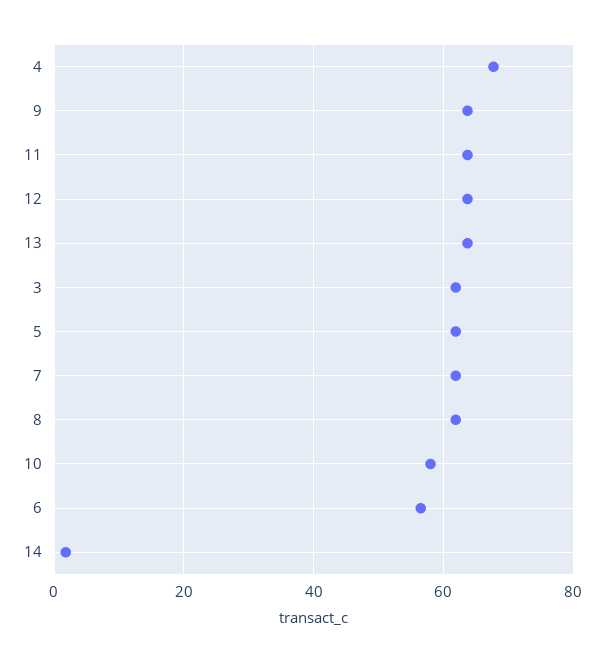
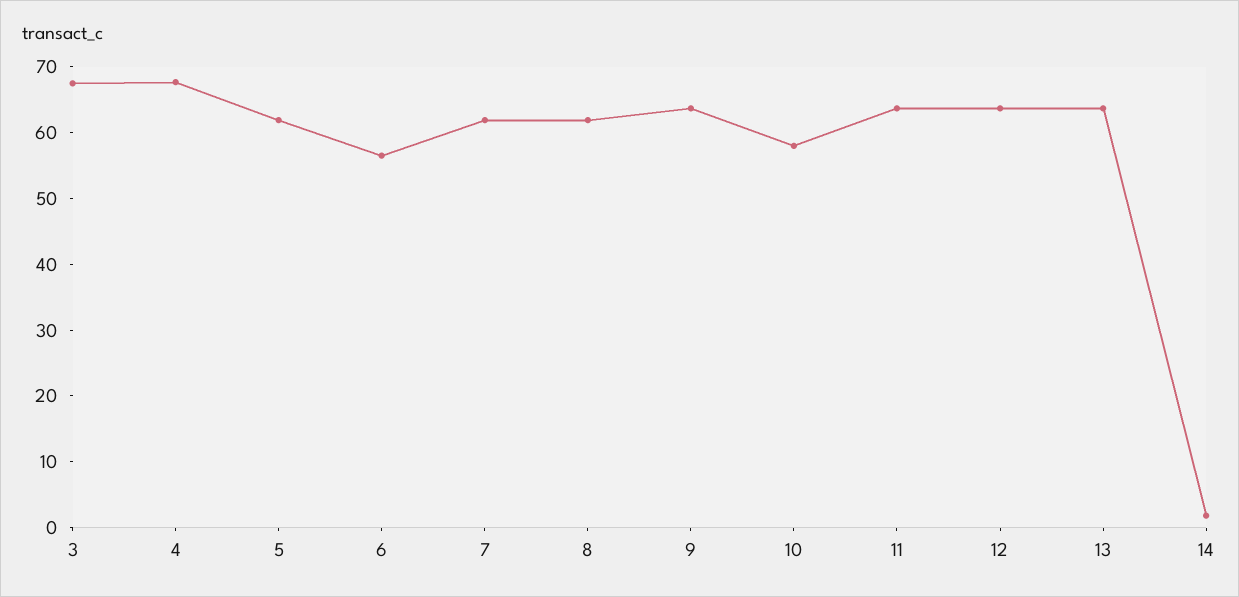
3: 62 -> 68

